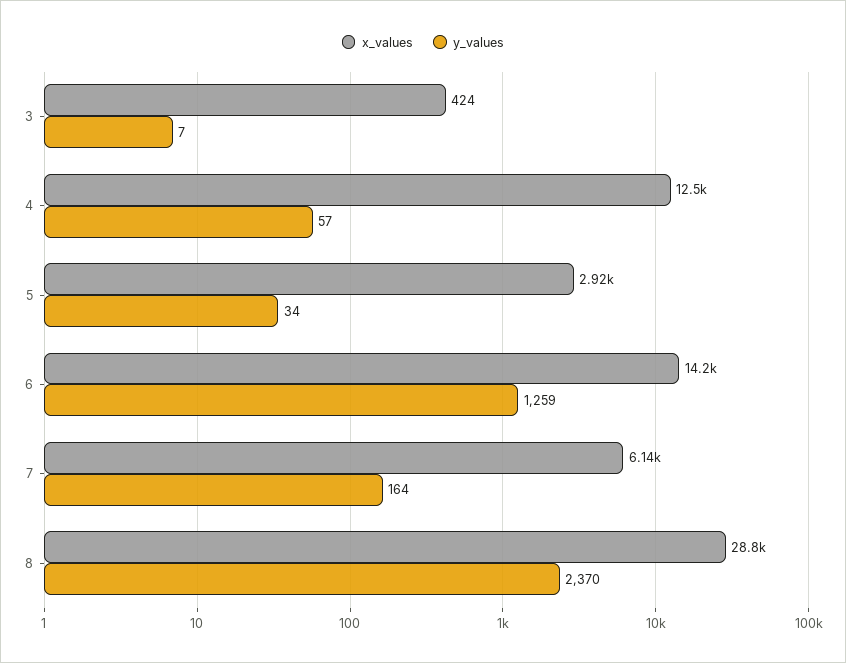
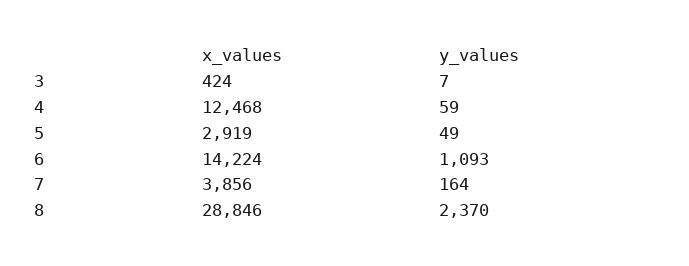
y_values, 4: 57 -> 59
y_values, 5: 34 -> 49
y_values, 6: 1259 -> 1093
x_values, 7: 6140 -> 3856

